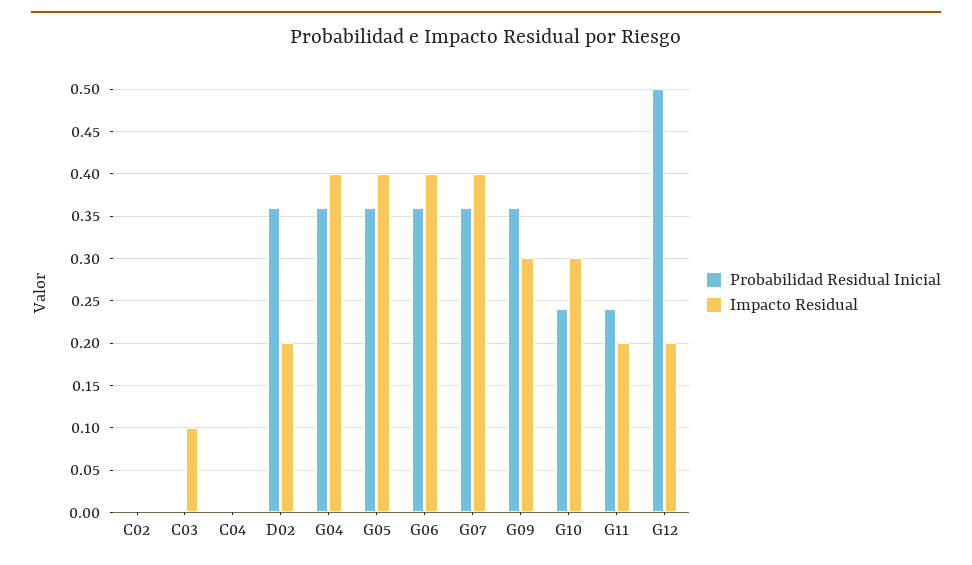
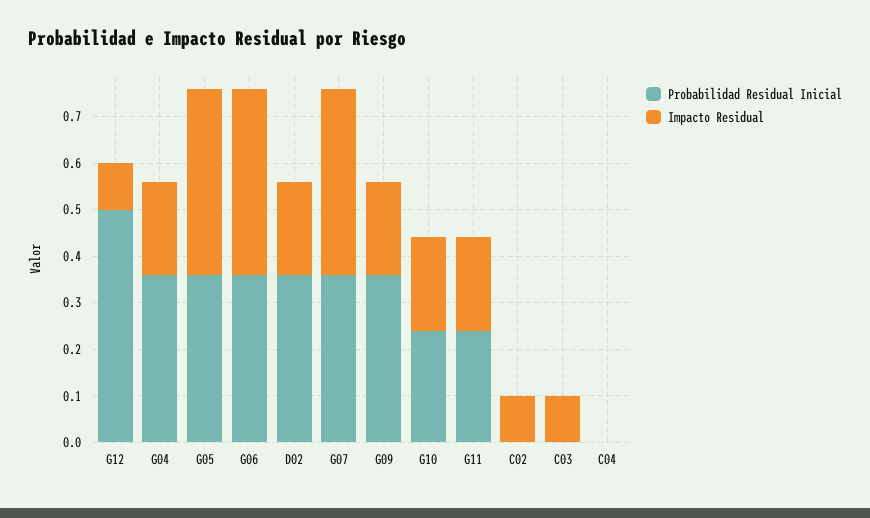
Impacto Residual, C02: 0 -> 0.1
Impacto Residual, G04: 0.4 -> 0.2
Impacto Residual, G09: 0.3 -> 0.2
Impacto Residual, G10: 0.3 -> 0.2
Impacto Residual, G12: 0.2 -> 0.1

